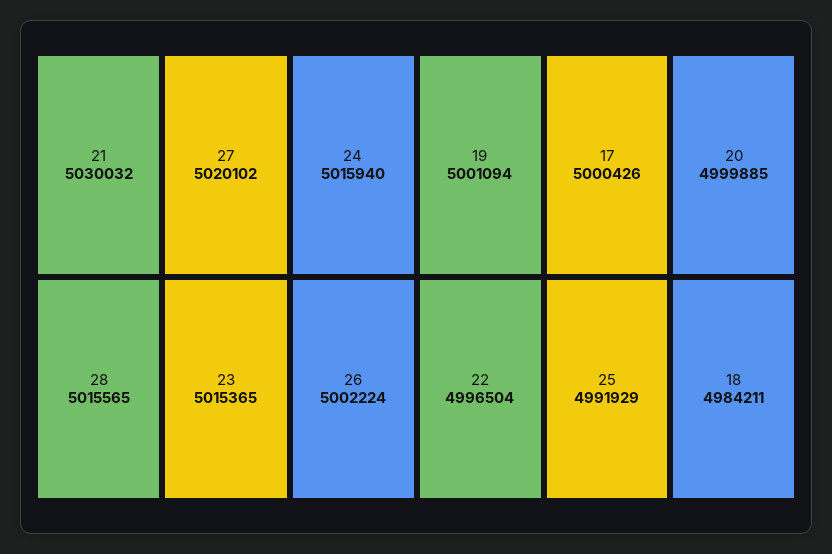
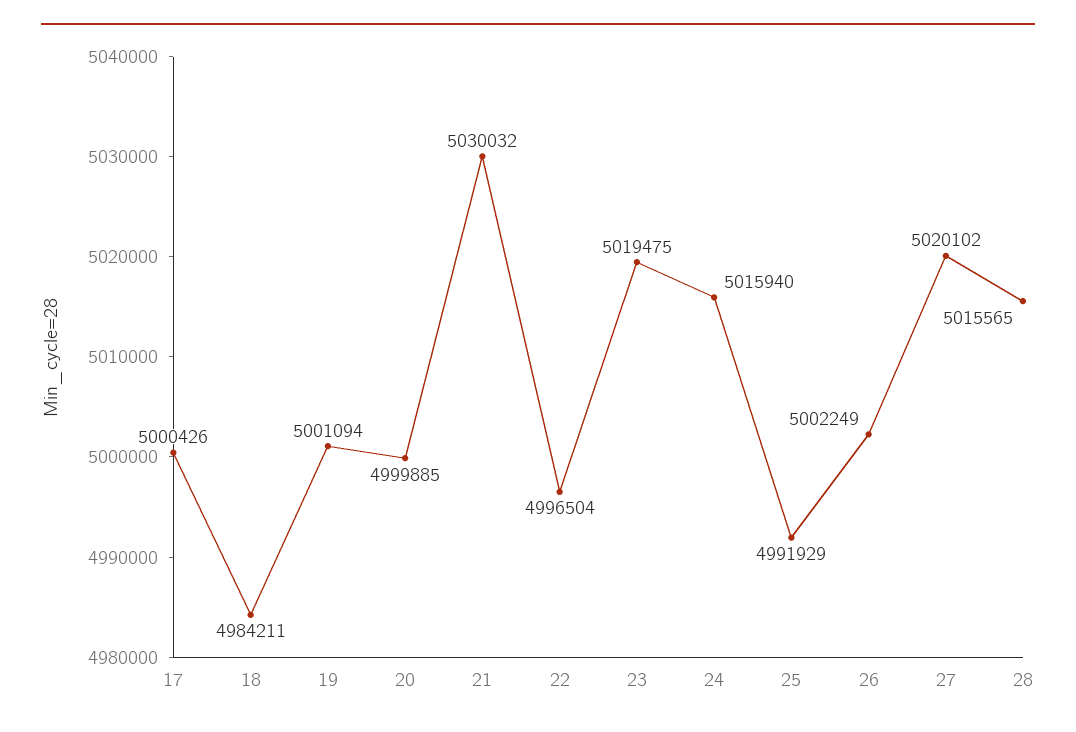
23: 5015365 -> 5019475
26: 5002224 -> 5002249

